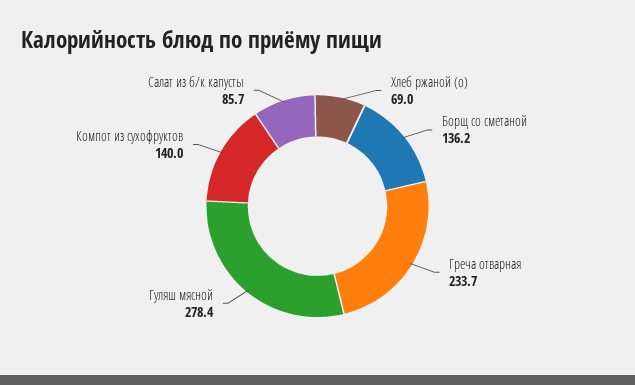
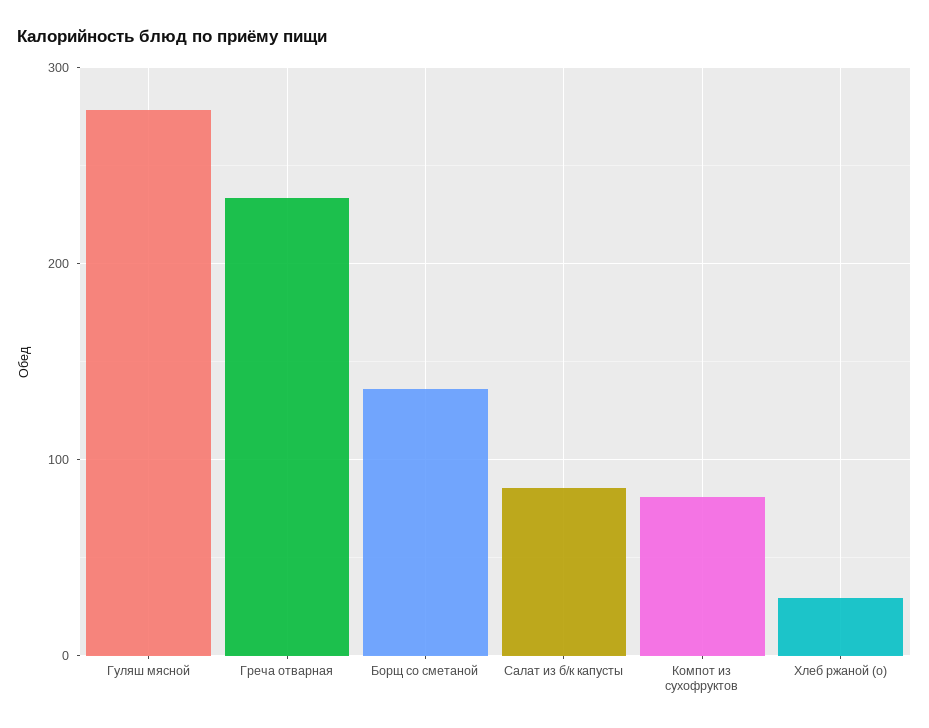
Хлеб ржаной (о): 69 -> 30
Компот из сухофруктов: 140 -> 80

